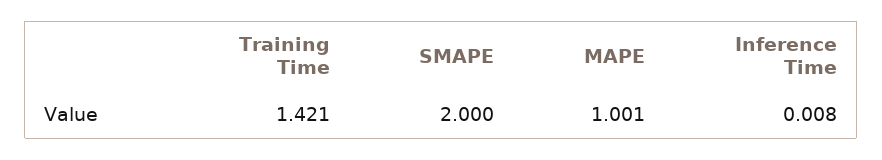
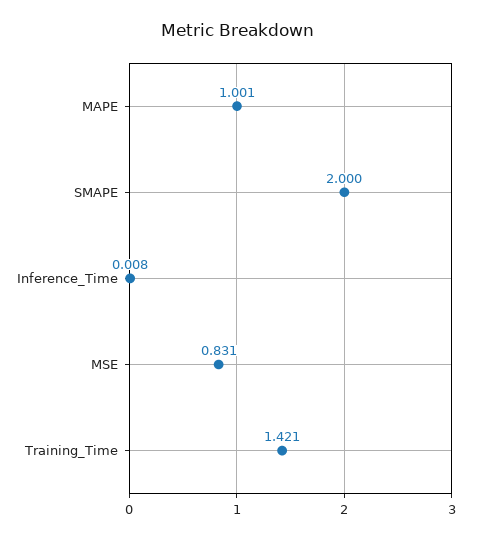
MSE: none -> 0.831

